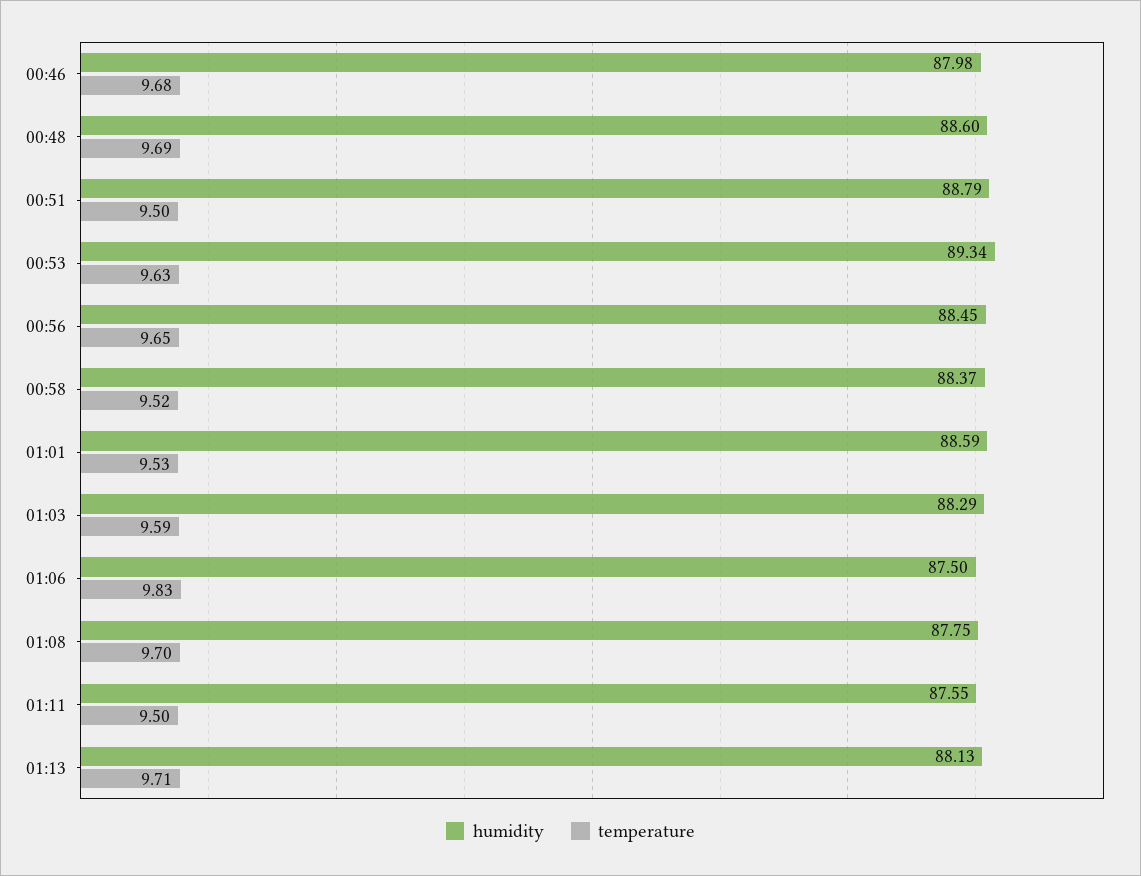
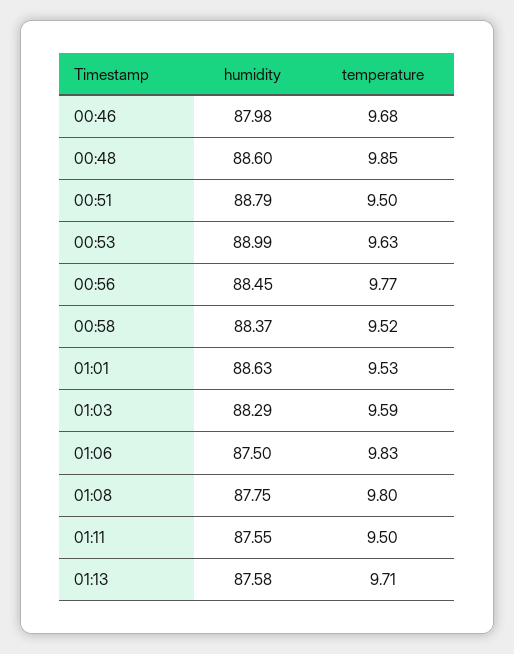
temperature, 00:48: 9.69 -> 9.85
humidity, 00:53: 89.34 -> 88.99
temperature, 00:56: 9.65 -> 9.77
humidity, 01:01: 88.59 -> 88.63
temperature, 01:08: 9.7 -> 9.8
humidity, 01:13: 88.13 -> 87.58

